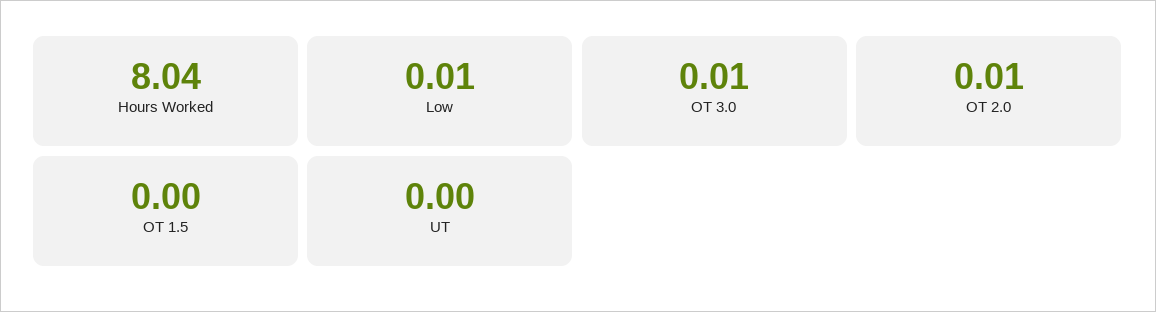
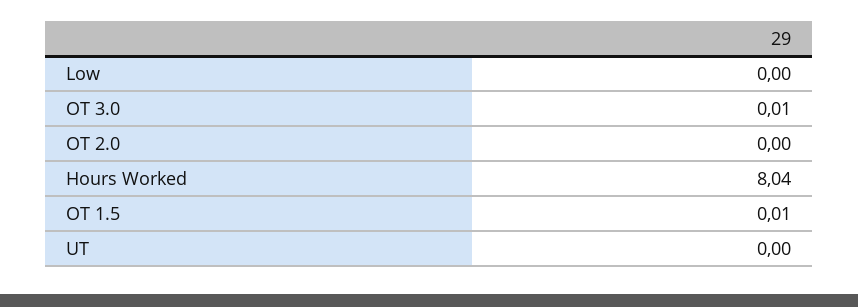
Low: 0.01 -> 0
OT 2.0: 0.01 -> 0
OT 1.5: 0 -> 0.01

